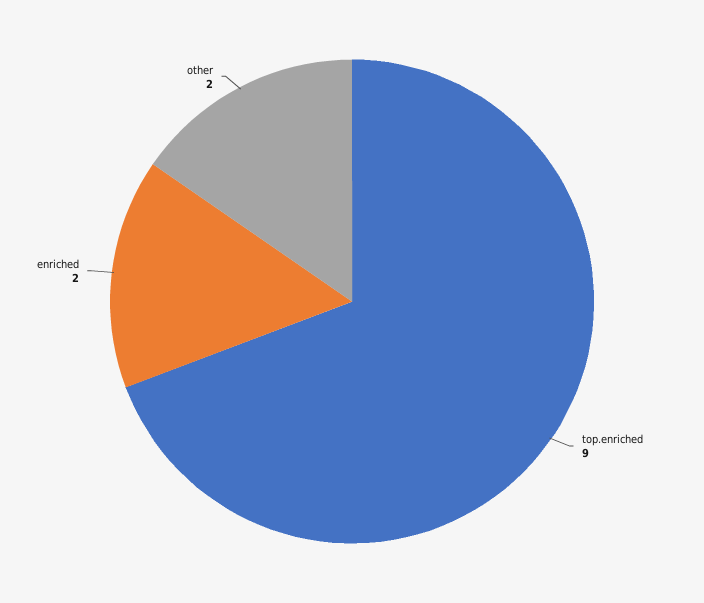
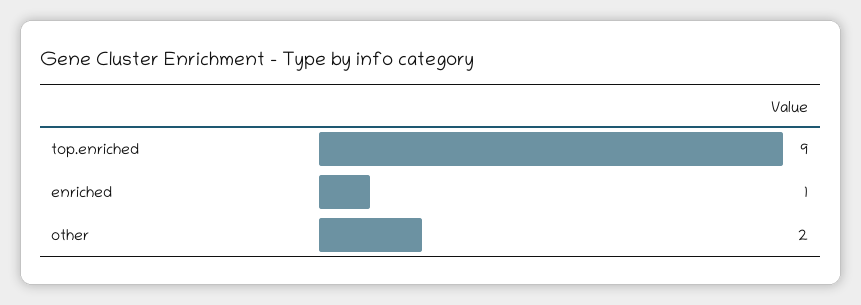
enriched: 2 -> 1

